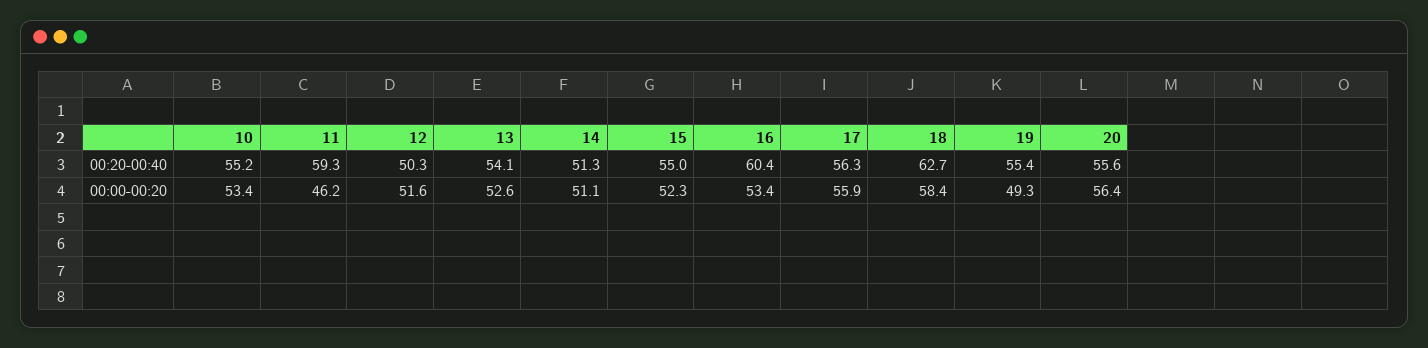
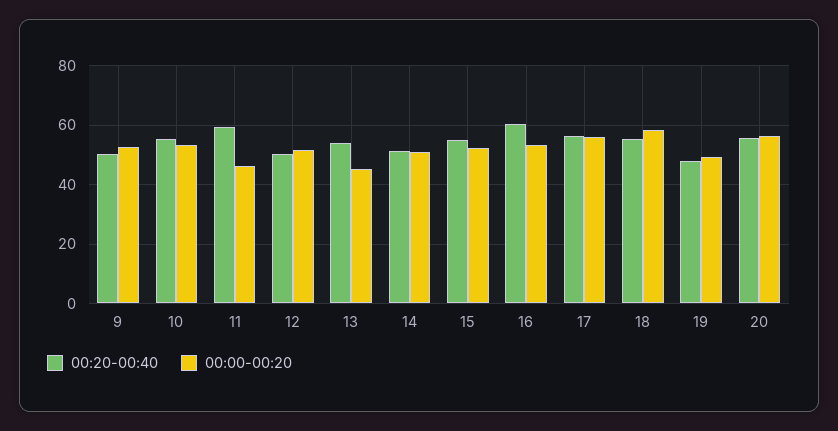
00:20-00:40, 18: 62.7 -> 55
00:20-00:40, 19: 55.4 -> 47.5
00:00-00:20, 13: 52.6 -> 45
00:20-00:40, 9: none -> 50
00:00-00:20, 9: none -> 52.5

